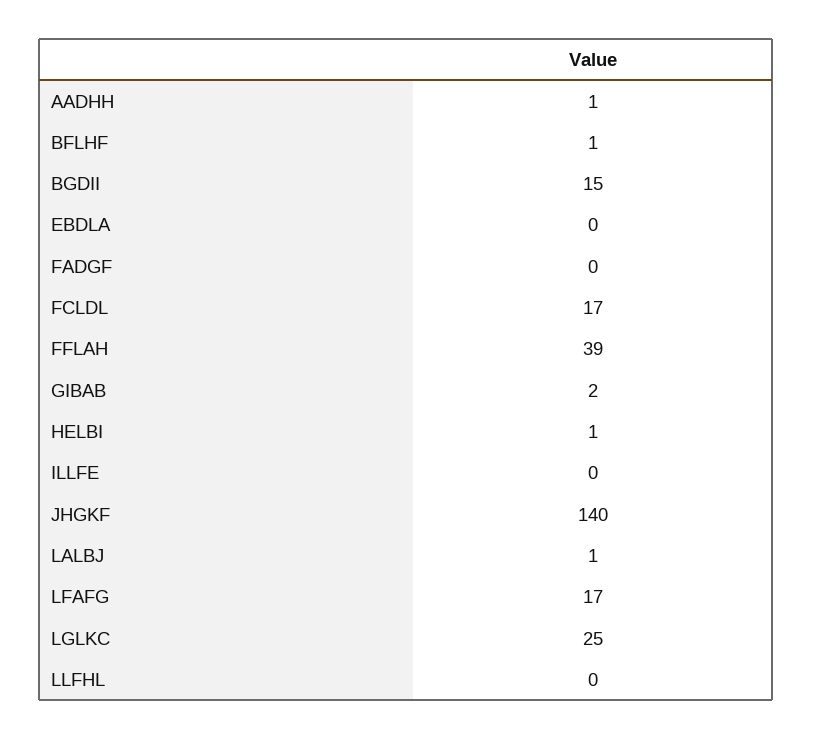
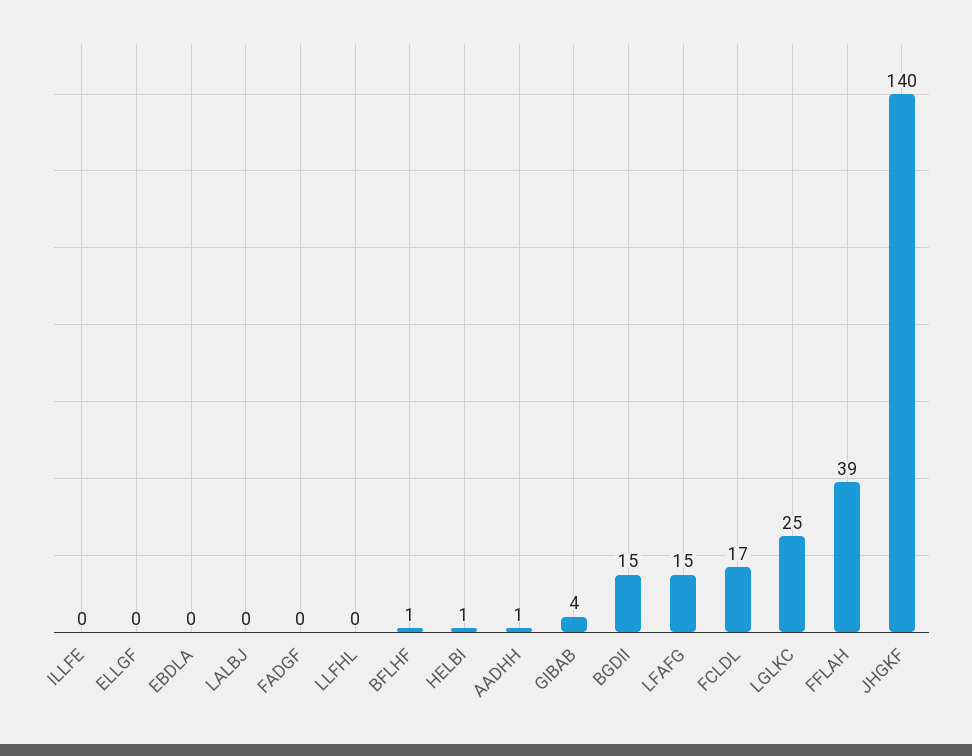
GIBAB: 2 -> 4
LALBJ: 1 -> 0
LFAFG: 17 -> 15
ELLGF: none -> 0

